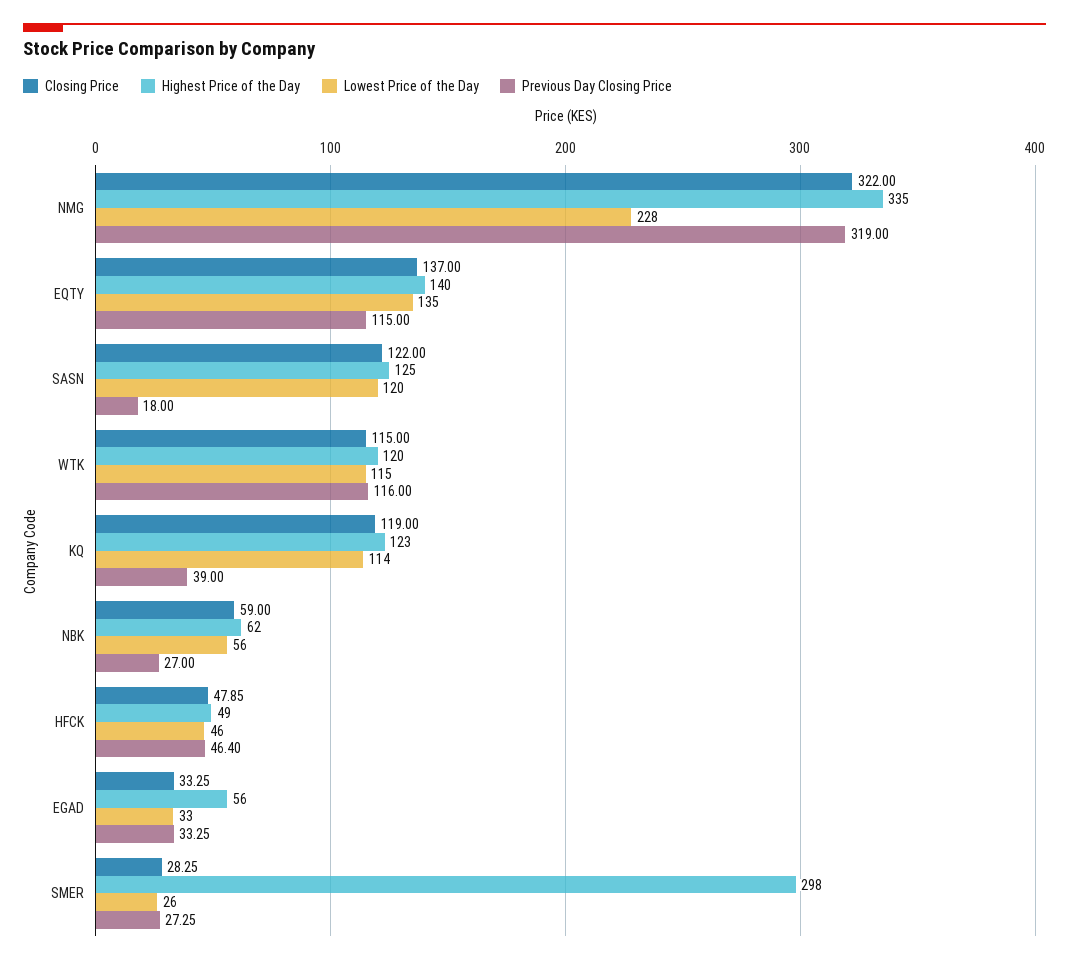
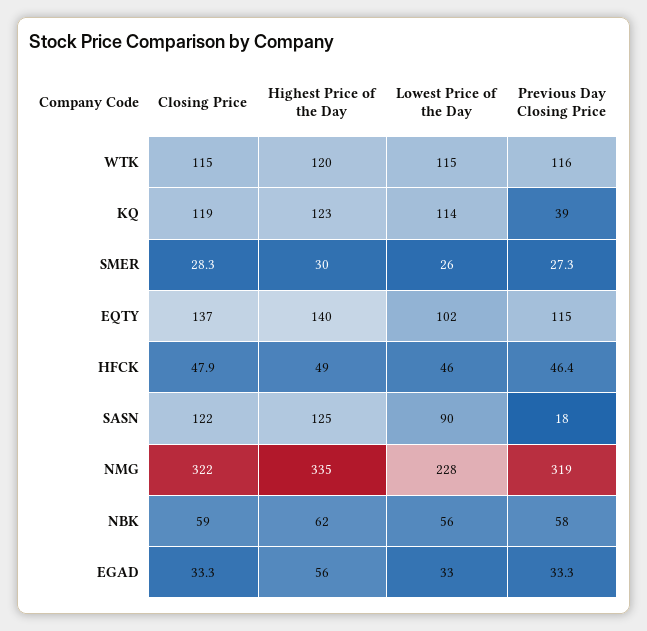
Lowest Price of the Day, EQTY: 135 -> 102
Lowest Price of the Day, SASN: 120 -> 90
Previous Day Closing Price, NBK: 27 -> 58
Highest Price of the Day, SMER: 298 -> 30

